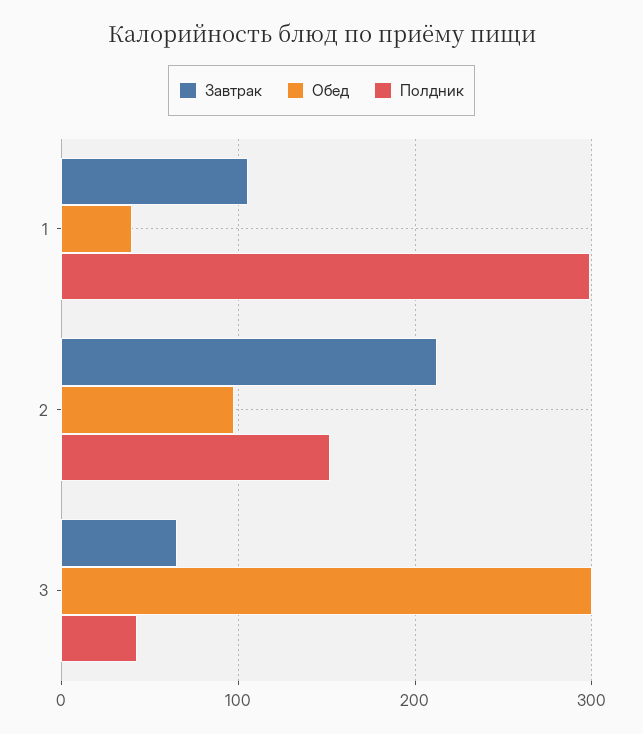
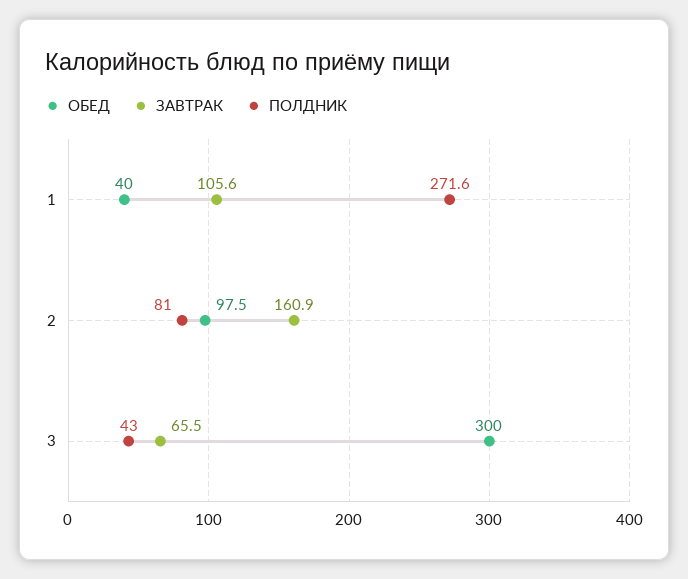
Полдник, 1: 300 -> 271.6
Завтрак, 2: 210 -> 160.9
Полдник, 2: 150 -> 81

